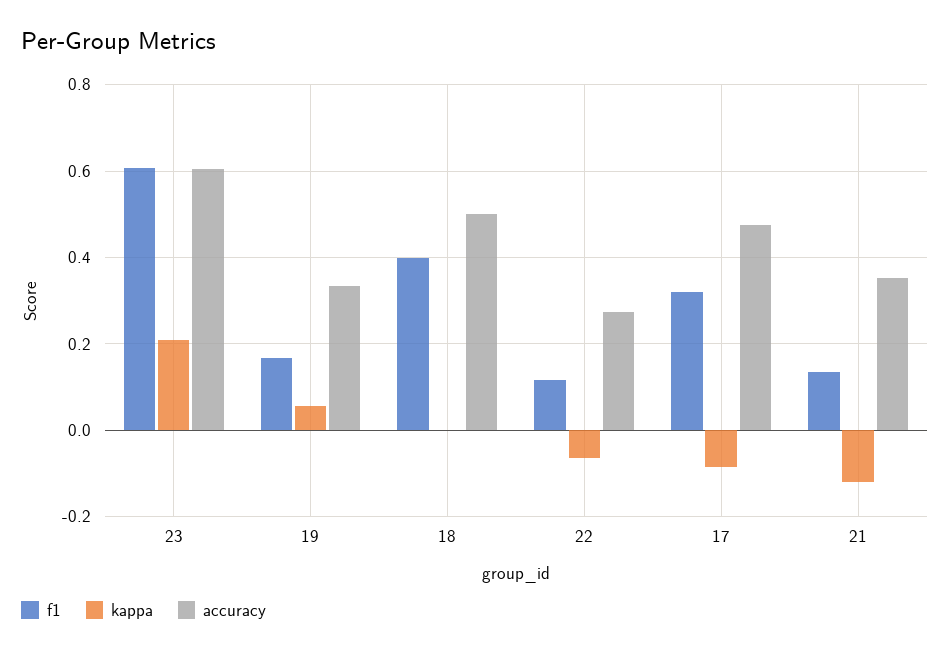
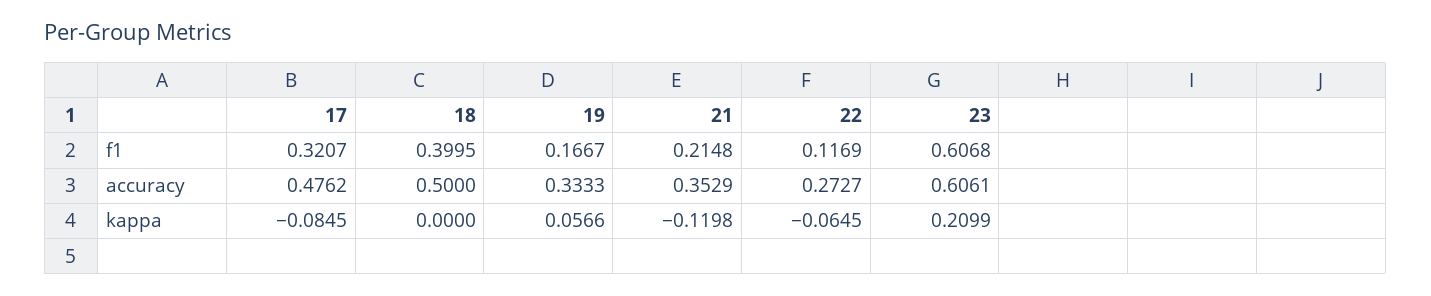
f1, 21: 0.14 -> 0.2148

